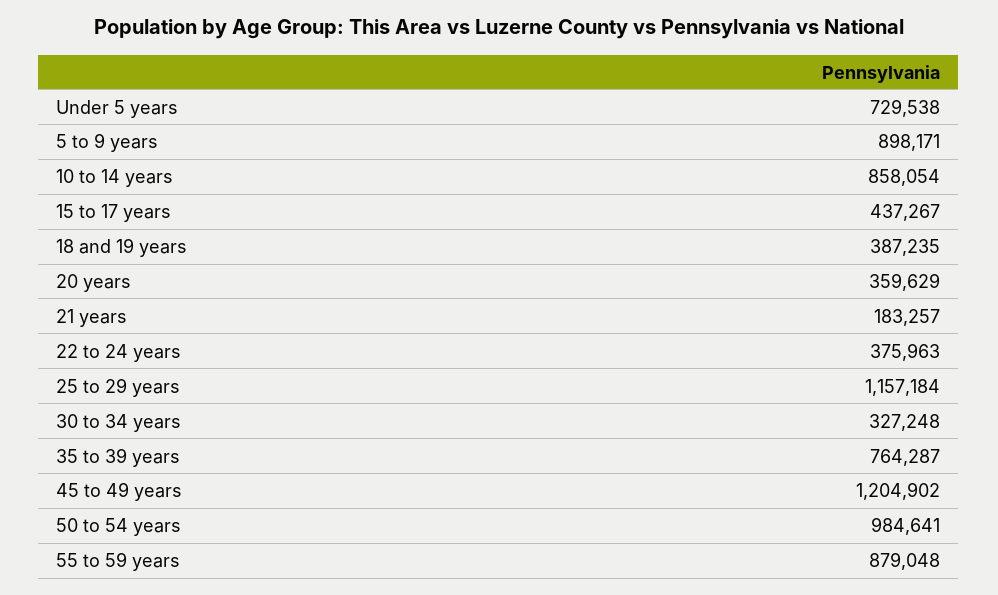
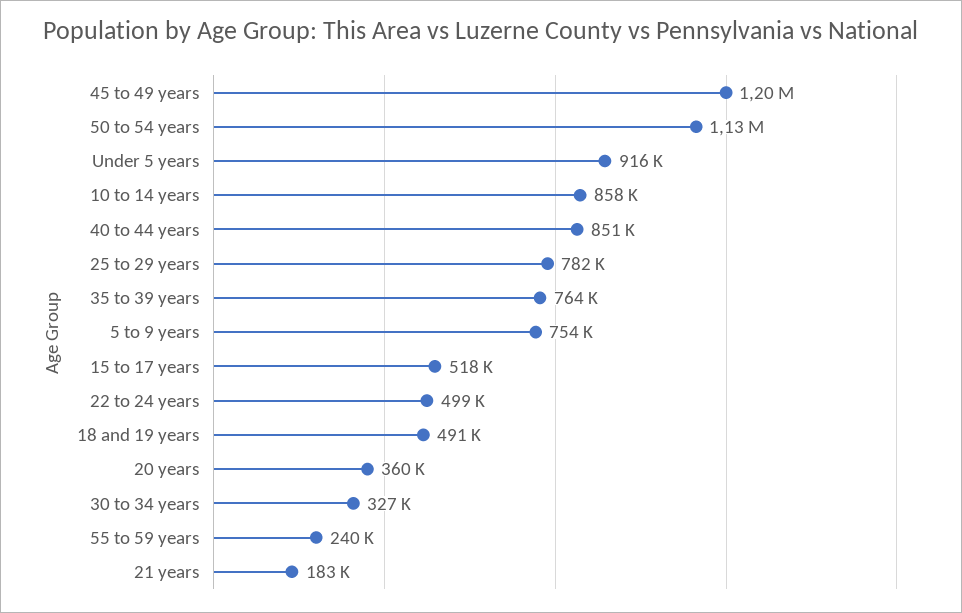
Under 5 years: 729538 -> 916000
5 to 9 years: 898171 -> 754000
15 to 17 years: 437267 -> 518000
18 and 19 years: 387235 -> 491000
22 to 24 years: 375963 -> 499000
25 to 29 years: 1157184 -> 782000
50 to 54 years: 984641 -> 1130000
55 to 59 years: 879048 -> 240000
40 to 44 years: none -> 851000

